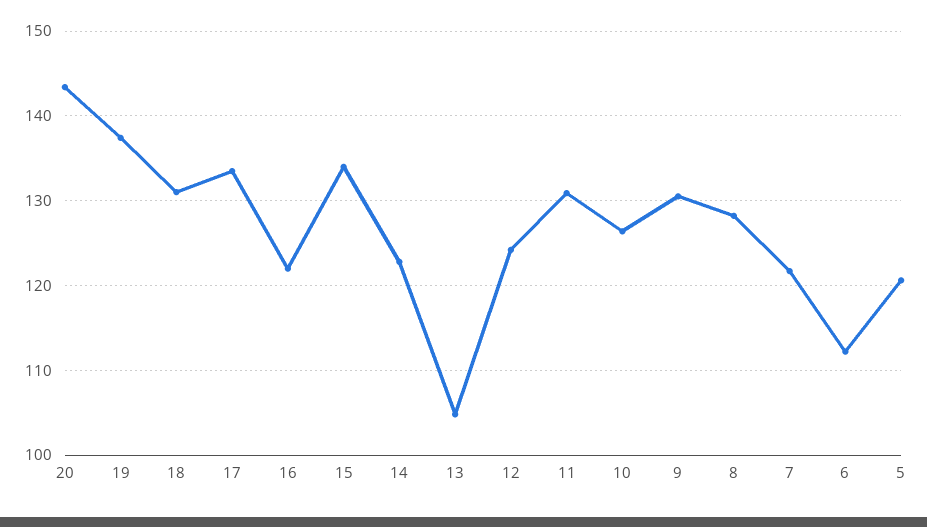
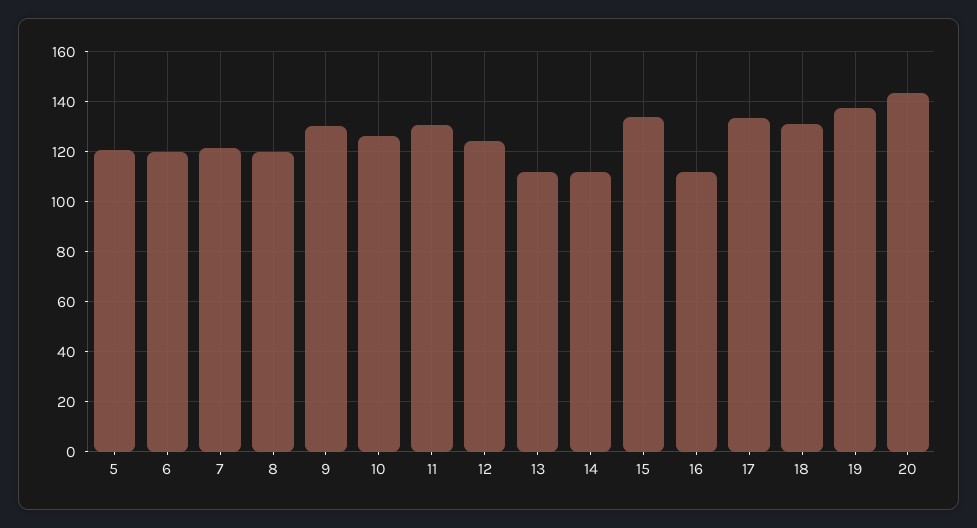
16: 122 -> 112.5
14: 123 -> 112.5
13: 105 -> 112.5
8: 128 -> 120
6: 112 -> 120

